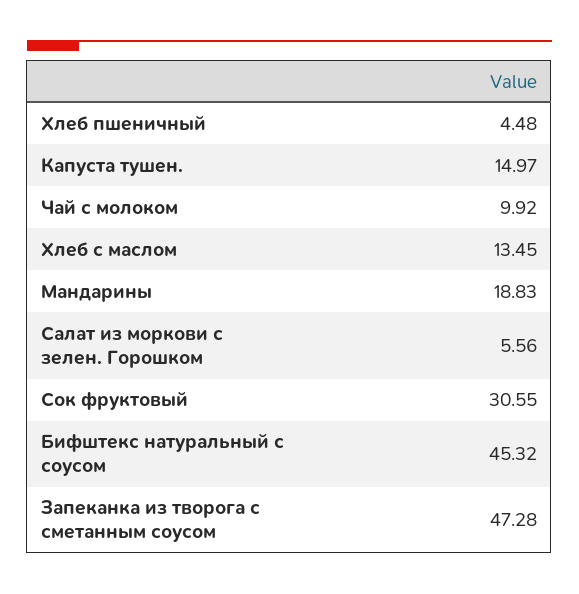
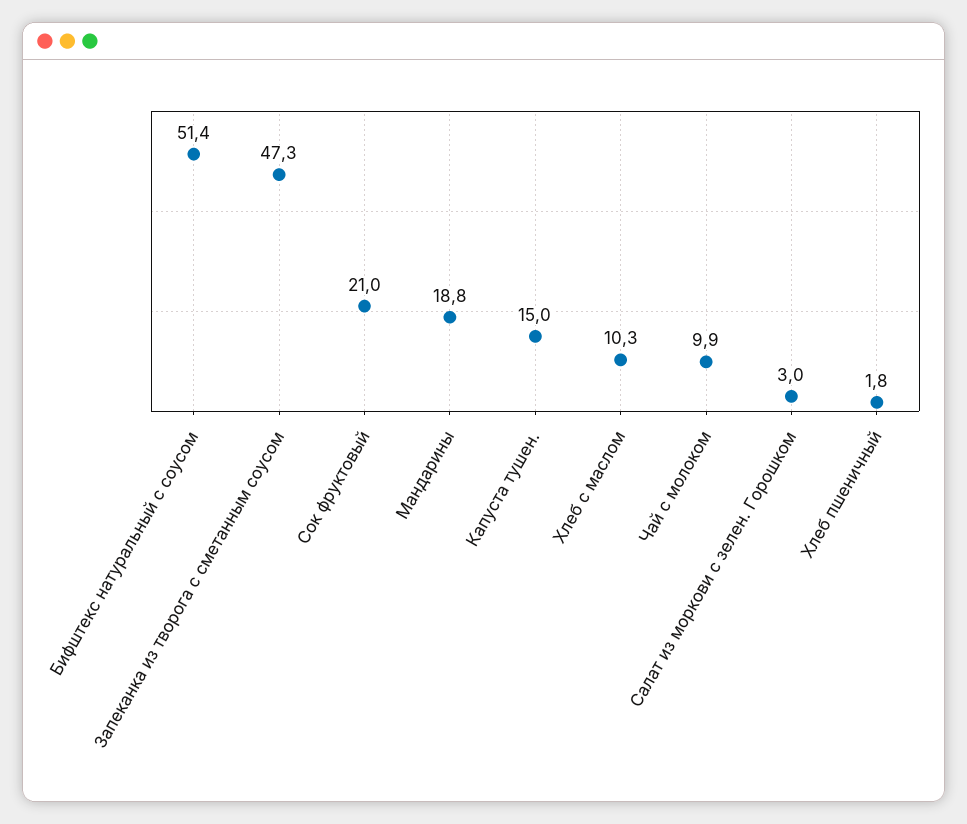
Хлеб пшеничный: 4.48 -> 1.8
Хлеб с маслом: 13.45 -> 10.3
Салат из моркови с зелен. Горошком: 5.56 -> 3
Сок фруктовый: 30.55 -> 21
Бифштекс натуральный с соусом: 45.32 -> 51.4

